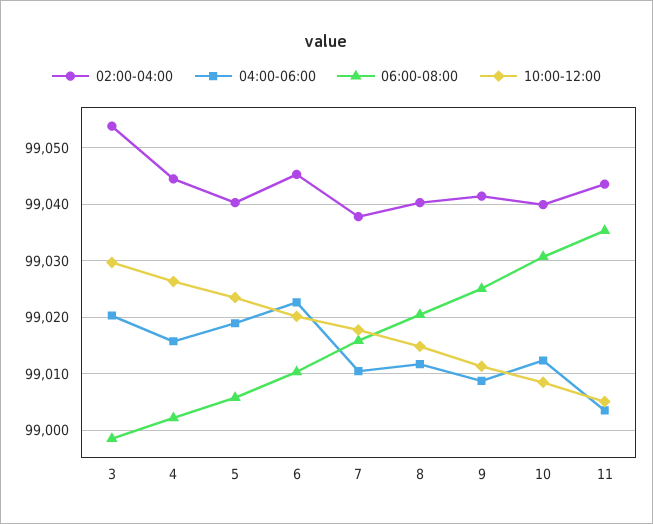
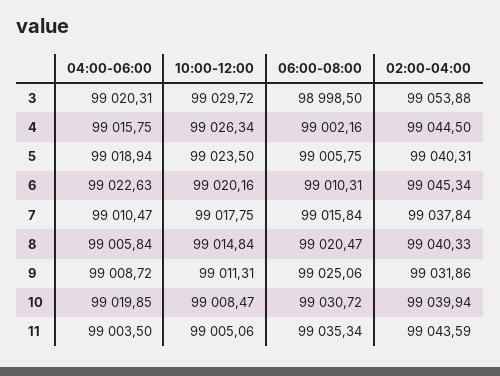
04:00-06:00, 8: 99012 -> 99005.84
02:00-04:00, 9: 99042 -> 99031.86
04:00-06:00, 10: 99012 -> 99019.85

